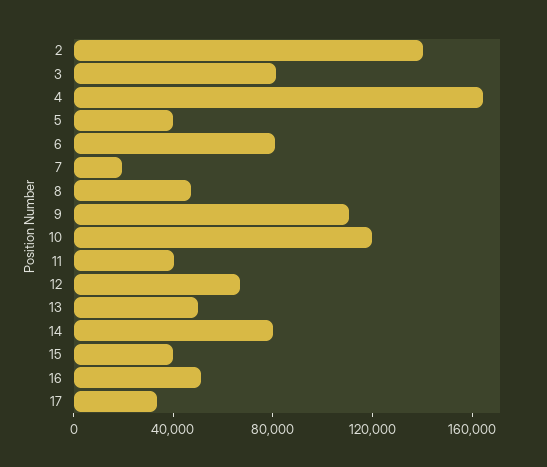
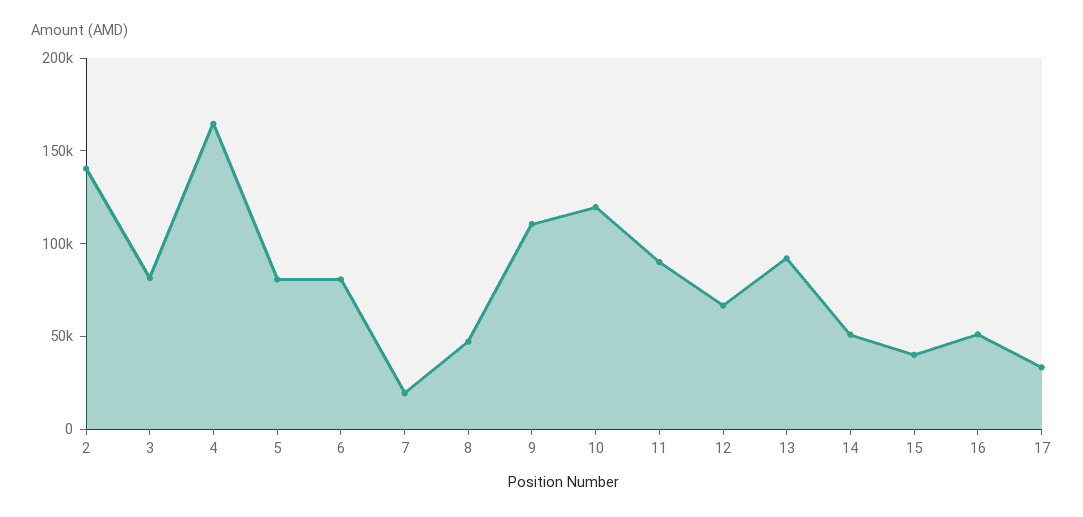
5: 40000 -> 80000
11: 40000 -> 90000
13: 50000 -> 90000
14: 80000 -> 50000

